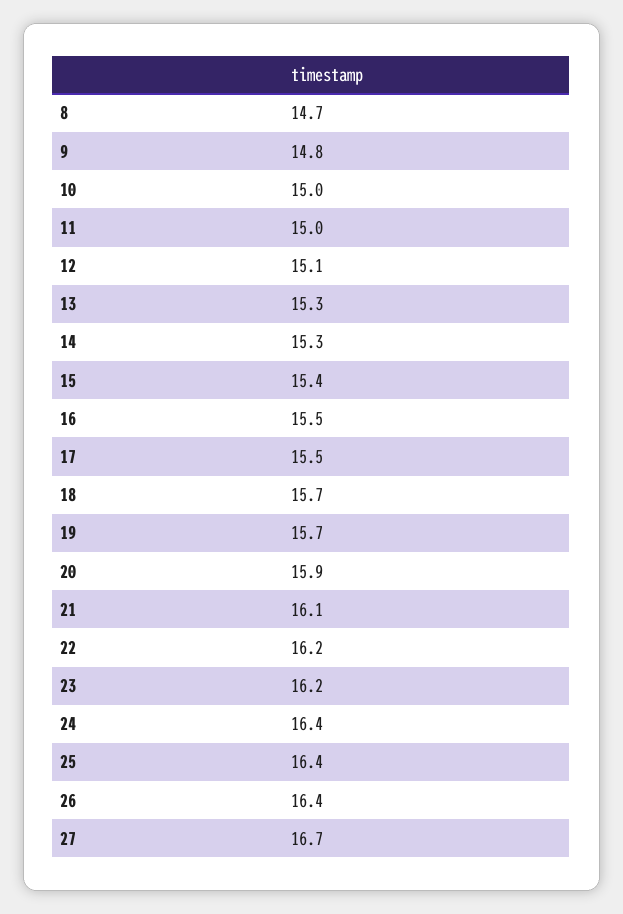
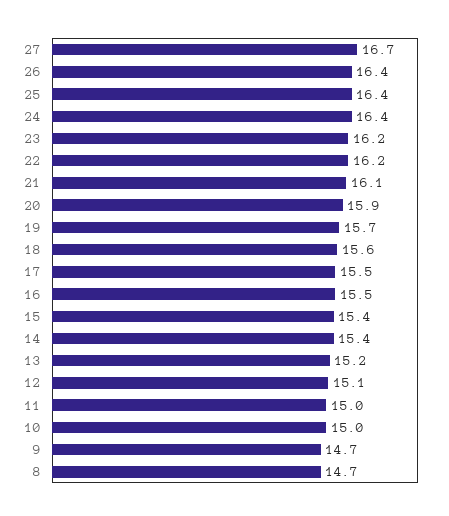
9: 14.8 -> 14.7
13: 15.3 -> 15.2
14: 15.3 -> 15.4
18: 15.7 -> 15.6

